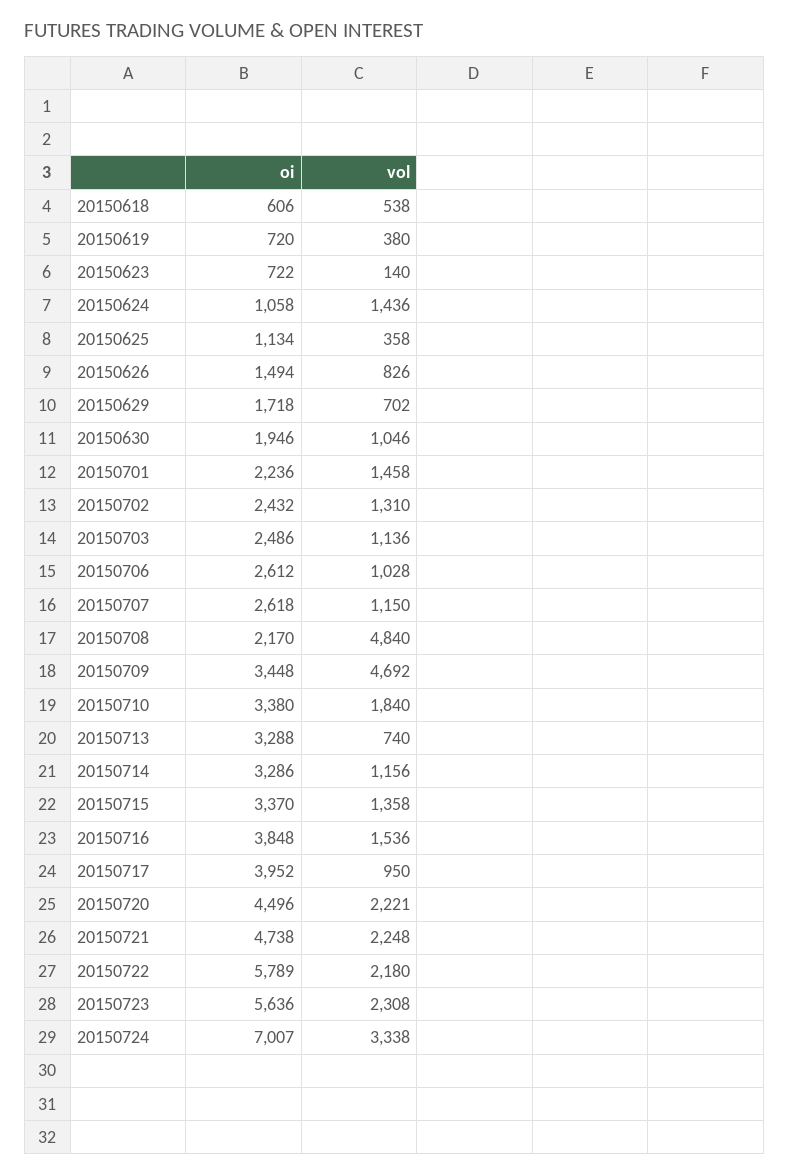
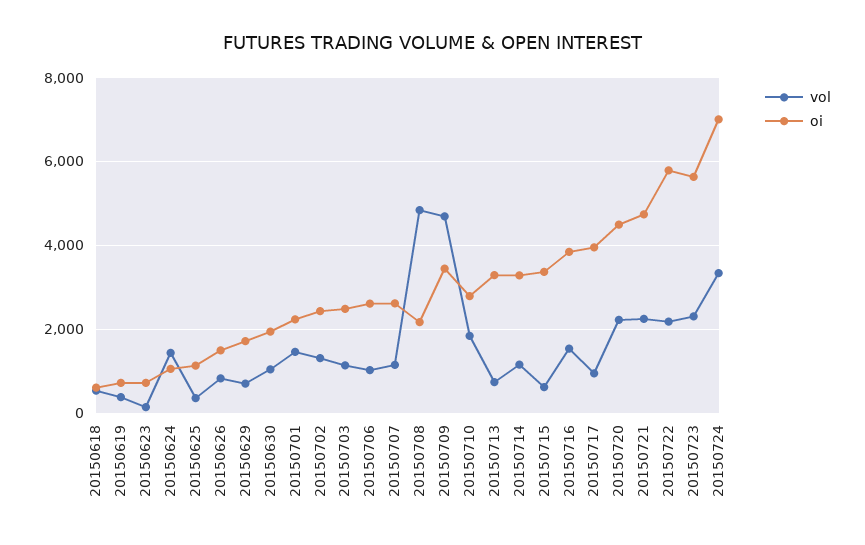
oi, 20150710: 3380 -> 2800
vol, 20150715: 1358 -> 600

